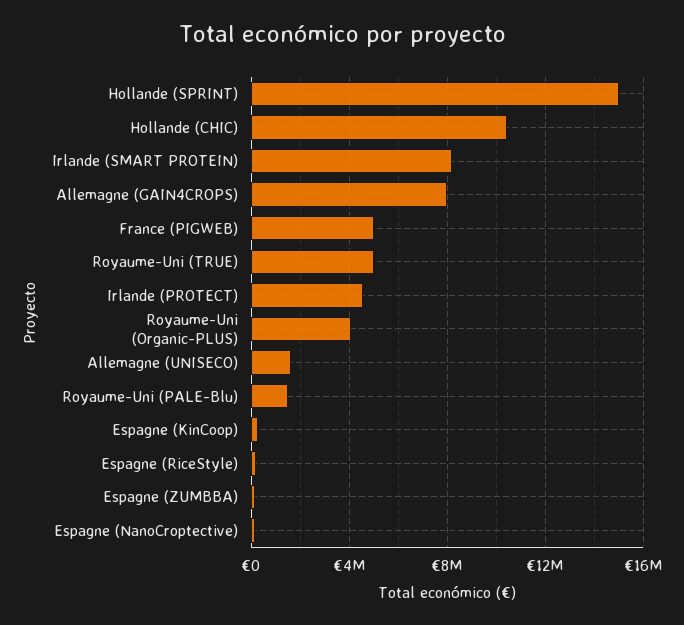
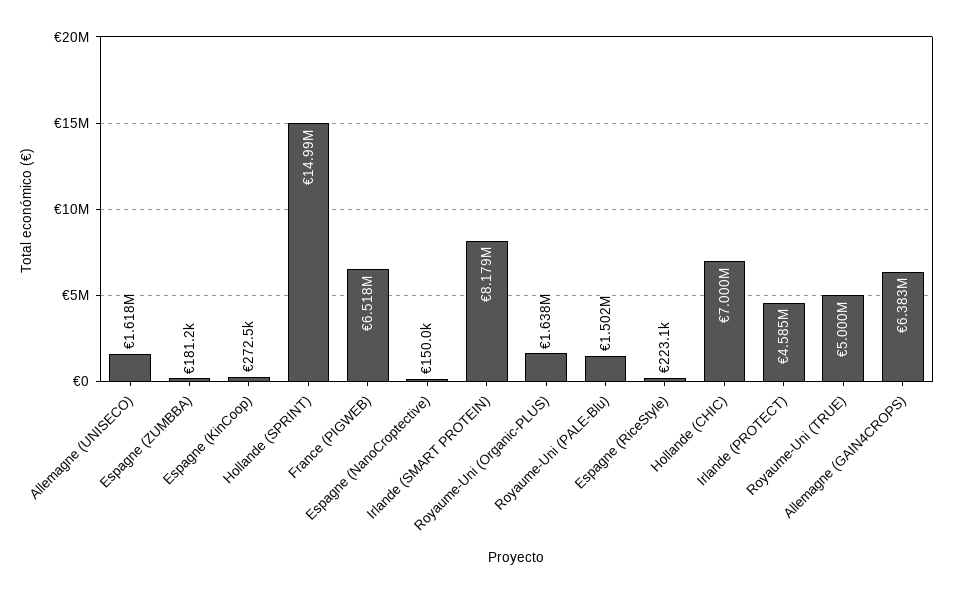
Hollande (CHIC): 10500000 -> 7000000
Allemagne (GAIN4CROPS): 8000000 -> 6383000
France (PIGWEB): 5000000 -> 6518000
Royaume-Uni (Organic-PLUS): 4000000 -> 1638000

